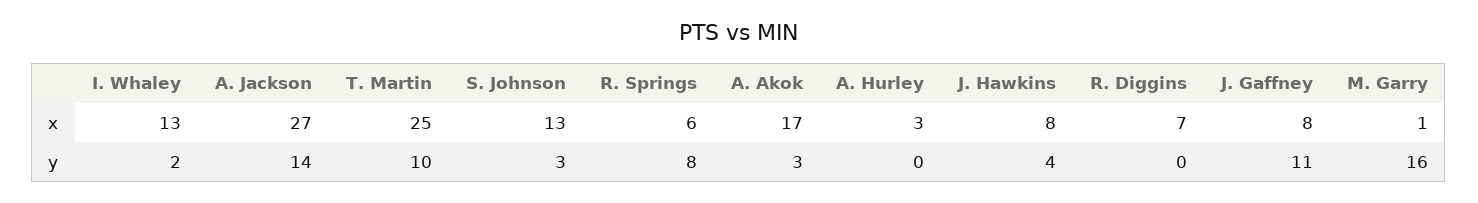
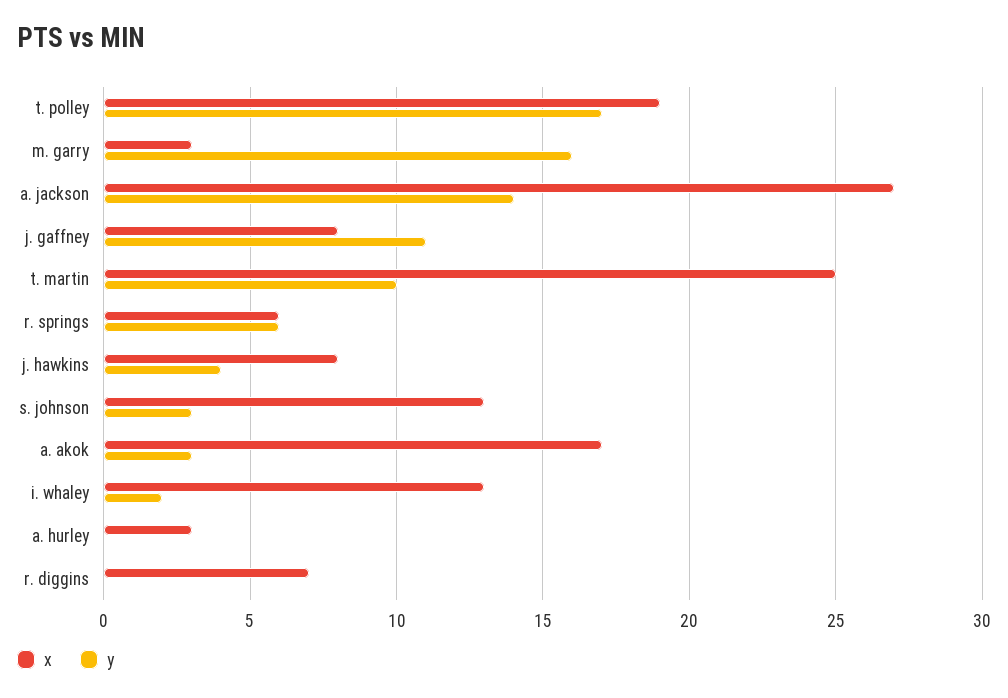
x, M. Garry: 1 -> 3
y, R. Springs: 8 -> 6
x, t. polley: none -> 19
y, t. polley: none -> 17

